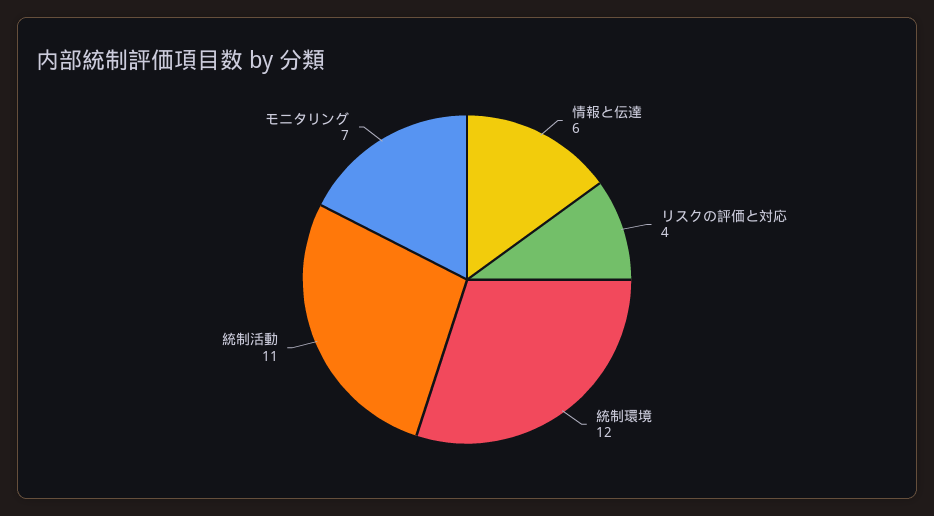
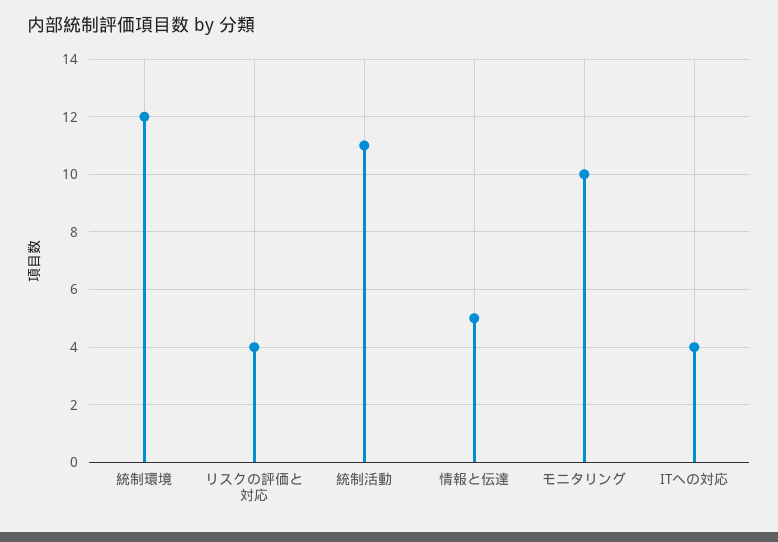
情報と伝達: 6 -> 5
モニタリング: 7 -> 10
ITへの対応: none -> 4

